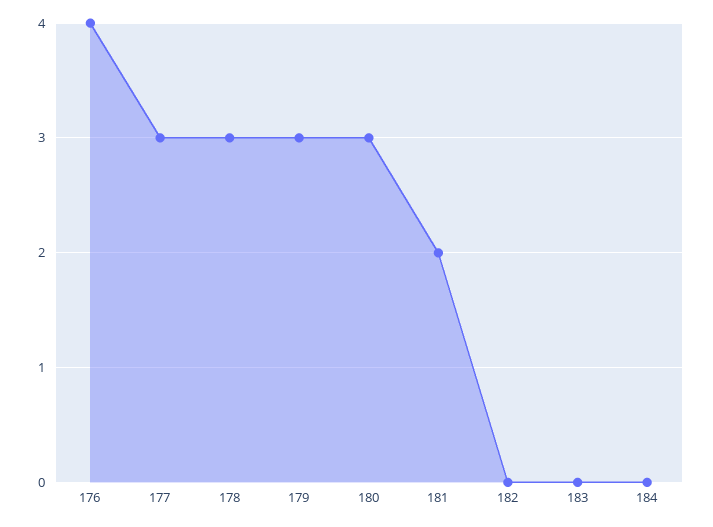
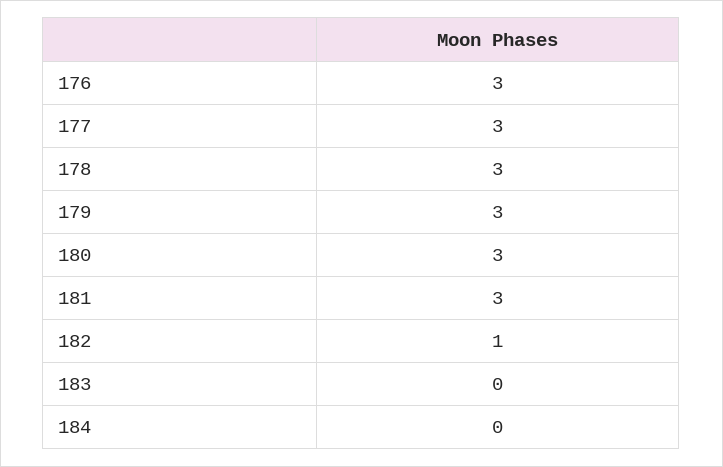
176: 4 -> 3
181: 2 -> 3
182: 0 -> 1

